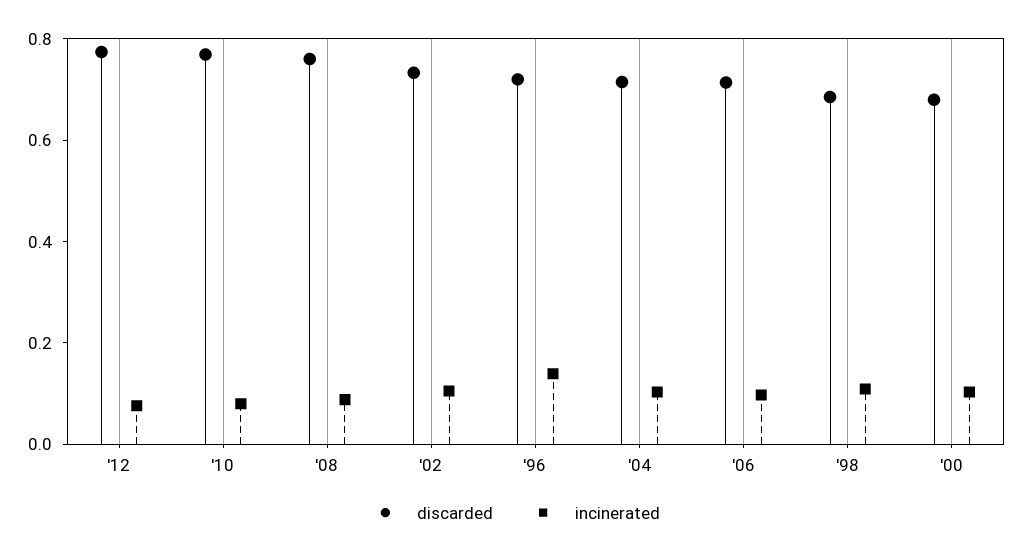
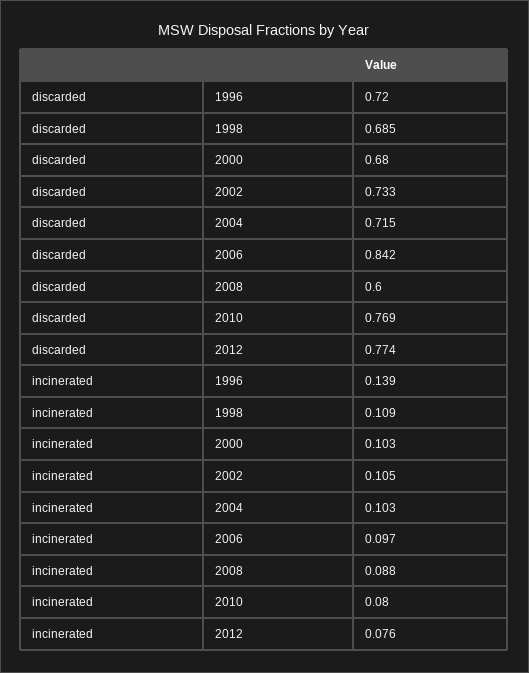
discarded, '08: 0.75 -> 0.6
discarded, '06: 0.7 -> 0.842

